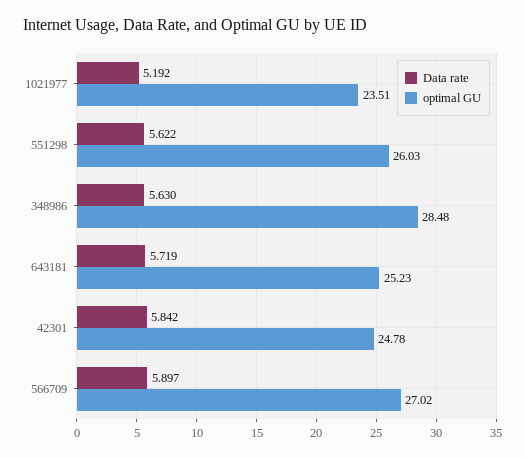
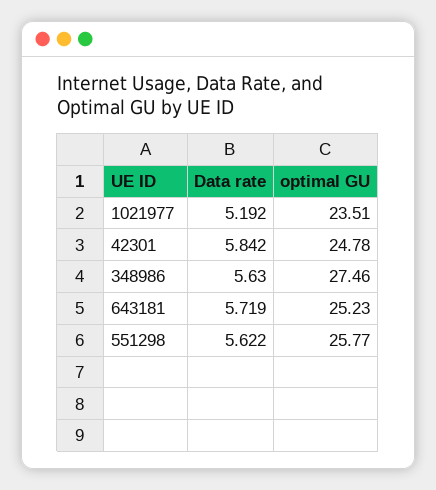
optimal GU, 551298: 26.03 -> 25.77
optimal GU, 348986: 28.48 -> 27.46
Data rate, 566709: 5.897 -> none
optimal GU, 566709: 27.02 -> none

